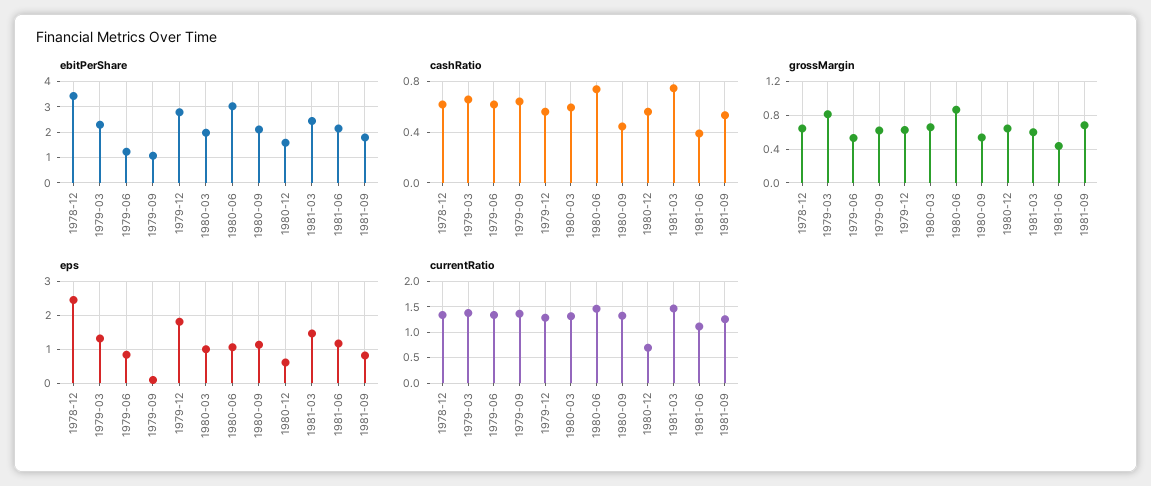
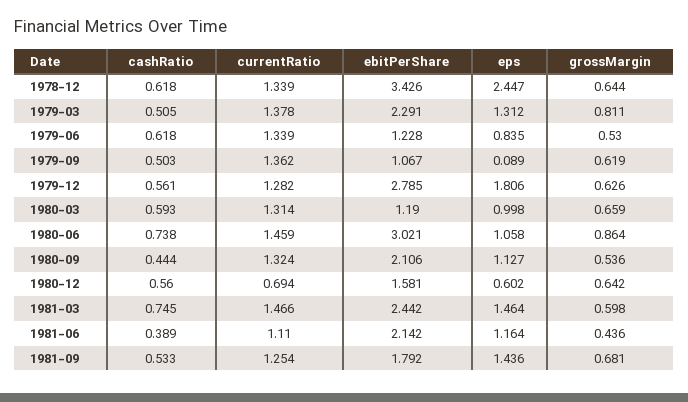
ebitPerShare, 1980-03: 2 -> 1.19
cashRatio, 1979-03: 0.65 -> 0.505
cashRatio, 1979-09: 0.65 -> 0.503
eps, 1981-09: 0.8 -> 1.436

